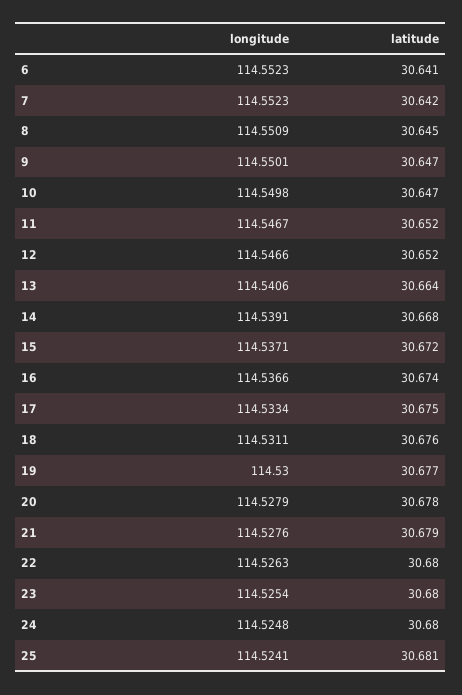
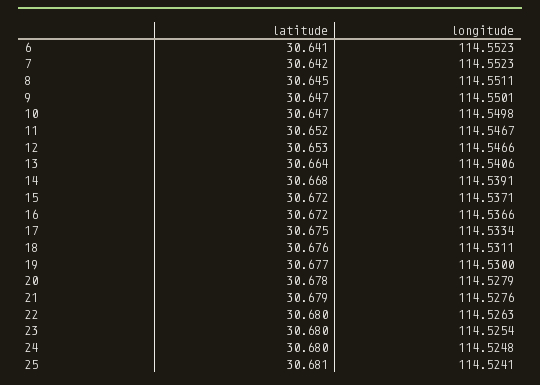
longitude, 8: 114.5509 -> 114.5511
latitude, 12: 30.652 -> 30.653
latitude, 16: 30.674 -> 30.672

